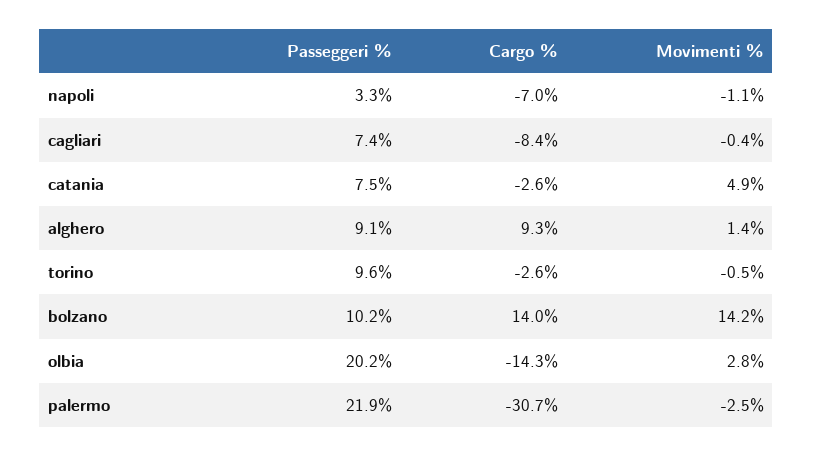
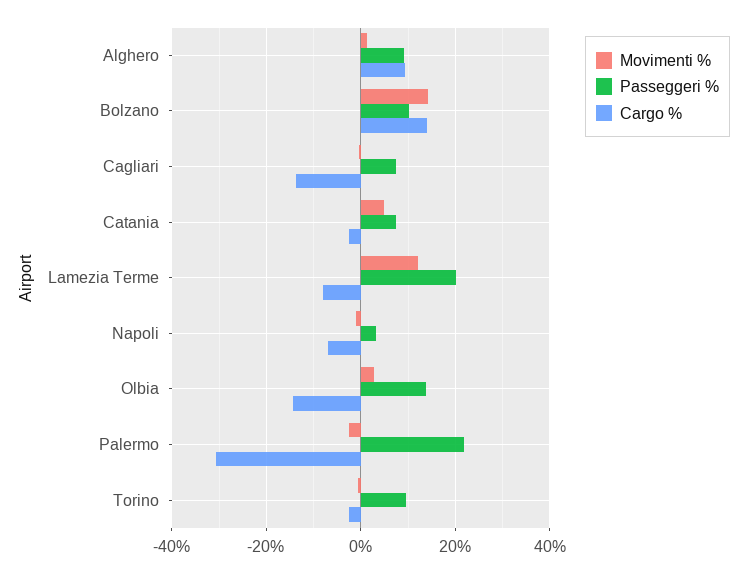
Cargo %, cagliari: -8.4 -> -14
Passeggeri %, olbia: 20.2 -> 14
Movimenti %, Lamezia Terme: none -> 12
Passeggeri %, Lamezia Terme: none -> 20
Cargo %, Lamezia Terme: none -> -8

